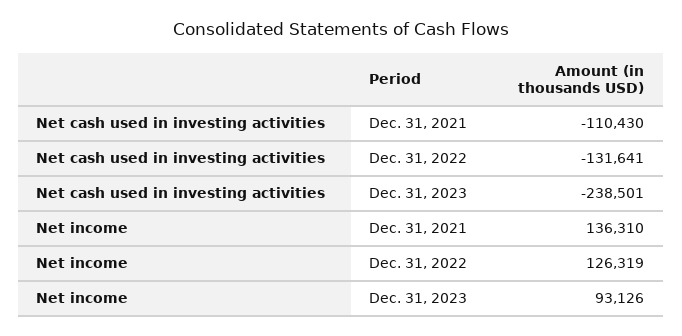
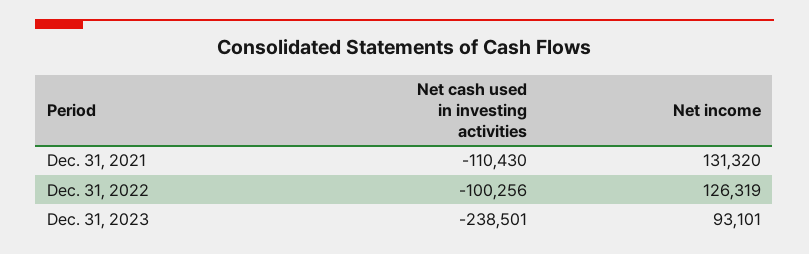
Net cash used in investing activities, Dec. 31, 2022: -131641 -> -100256
Net income, Dec. 31, 2021: 136310 -> 131320
Net income, Dec. 31, 2023: 93126 -> 93101

